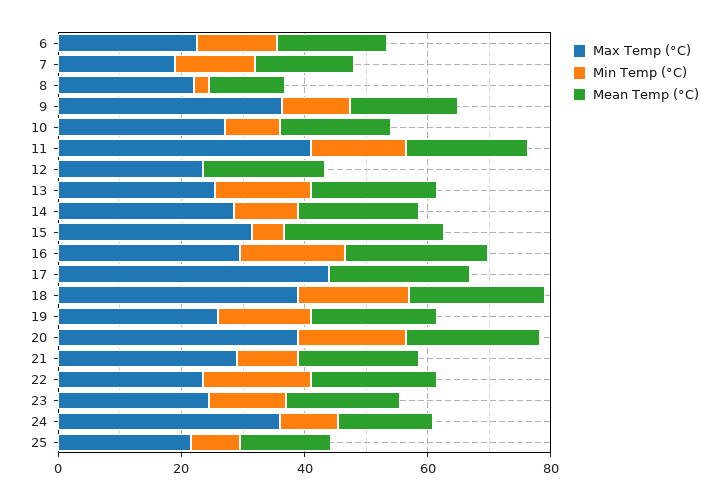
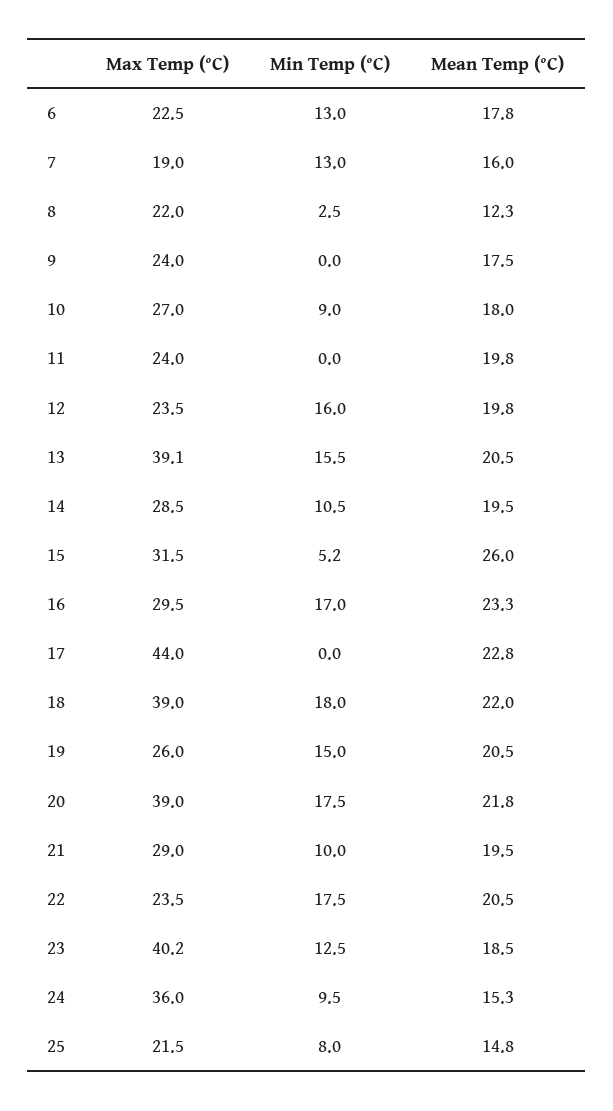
Max Temp (°C), 9: 35 -> 24
Min Temp (°C), 9: 10 -> 0
Max Temp (°C), 11: 40 -> 24
Min Temp (°C), 11: 15 -> 0
Min Temp (°C), 12: 0 -> 16
Max Temp (°C), 13: 25 -> 39.1
Max Temp (°C), 23: 25 -> 40.2

